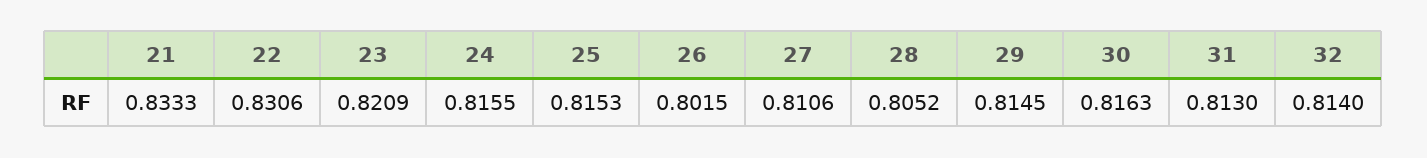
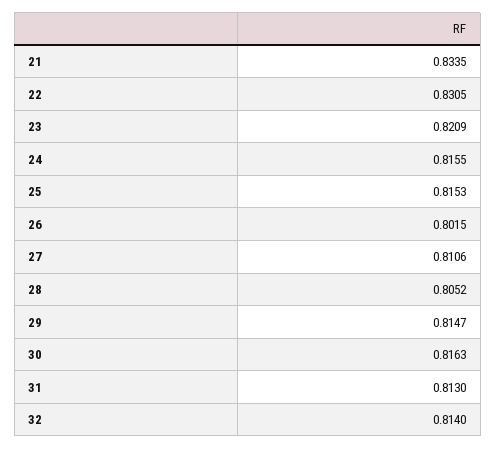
21: 0.8333 -> 0.8335
22: 0.8306 -> 0.8305
29: 0.8145 -> 0.8147

